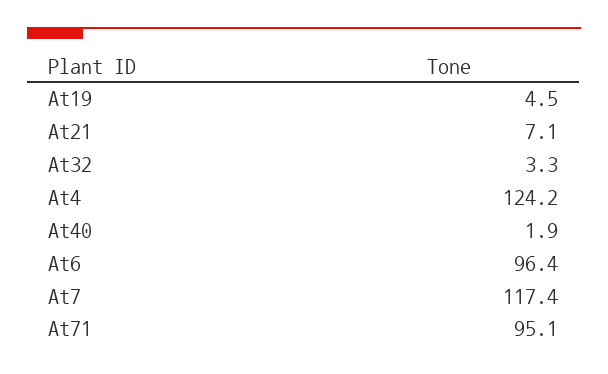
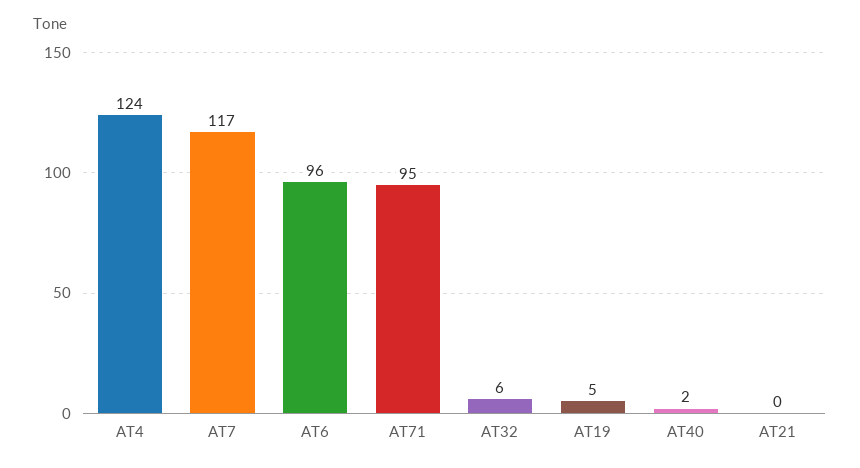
At21: 7.1 -> 0
At32: 3.3 -> 6

